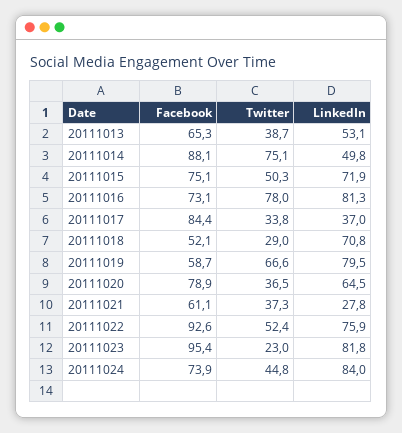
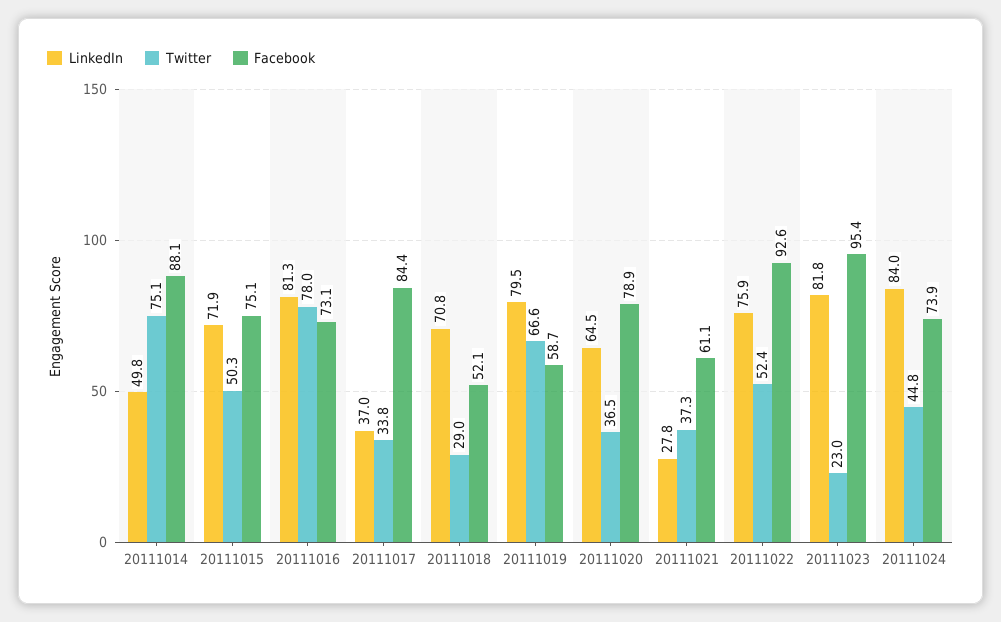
Facebook, 20111013: 65.3 -> none
Twitter, 20111013: 38.7 -> none
LinkedIn, 20111013: 53.1 -> none

